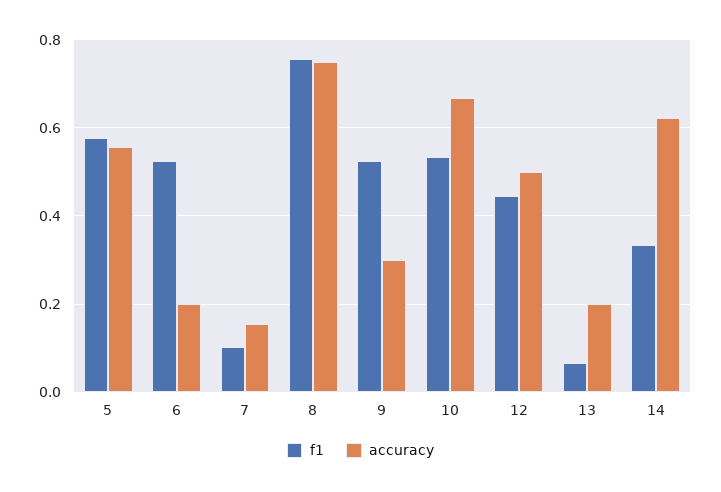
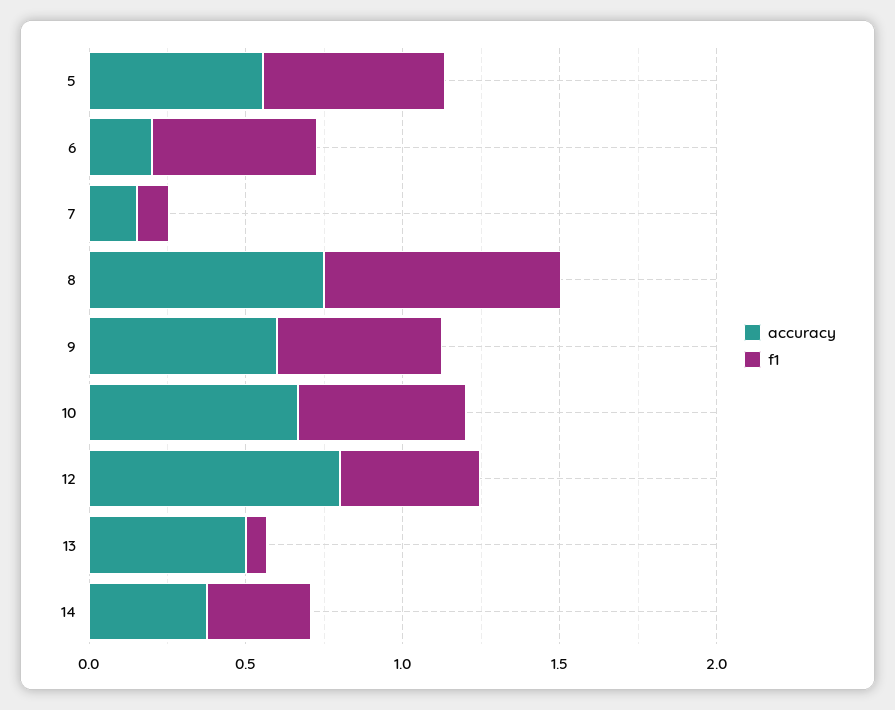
accuracy, 9: 0.3 -> 0.6
accuracy, 12: 0.5 -> 0.8
accuracy, 13: 0.2 -> 0.5
accuracy, 14: 0.62 -> 0.4

